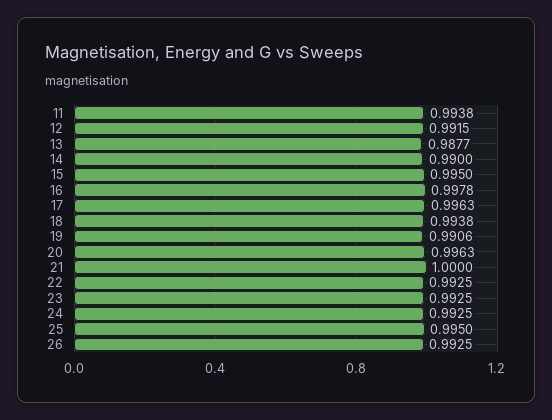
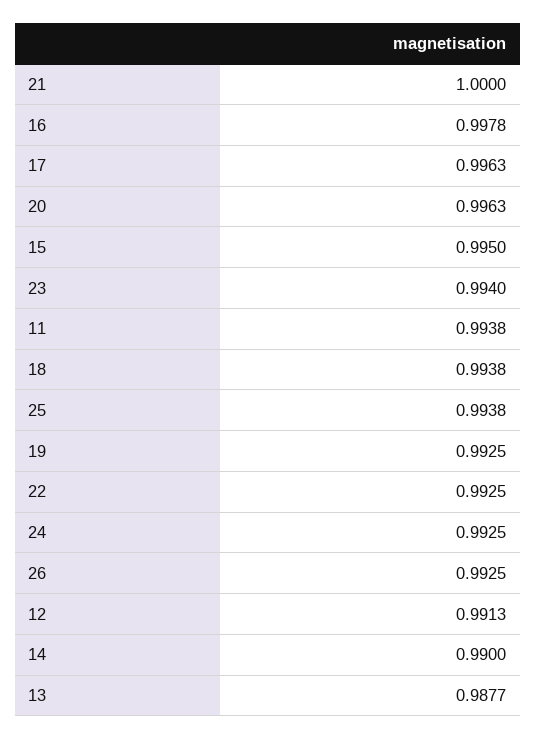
12: 0.9915 -> 0.9913
19: 0.9906 -> 0.9925
23: 0.9925 -> 0.994
25: 0.995 -> 0.9938

